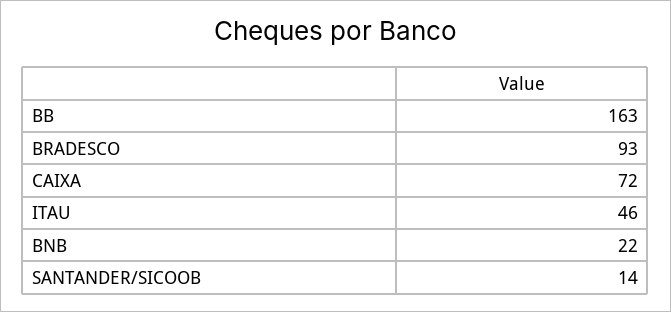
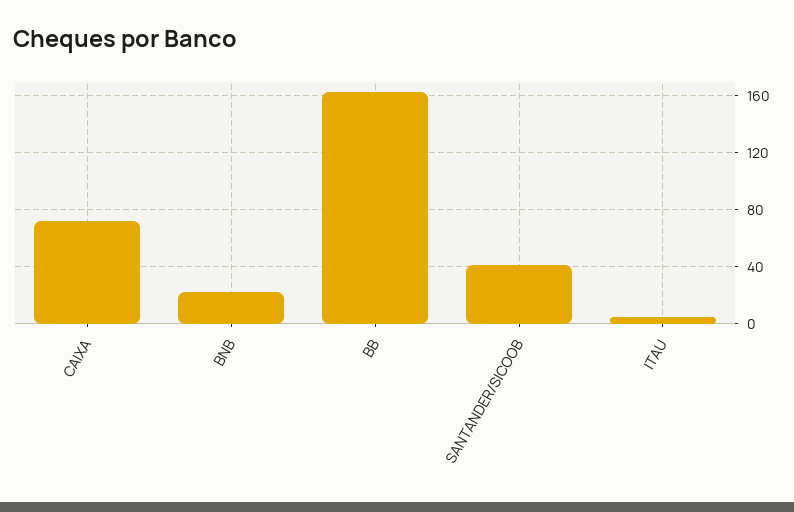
BRADESCO: 93 -> none
ITAU: 46 -> 5
SANTANDER/SICOOB: 14 -> 40

